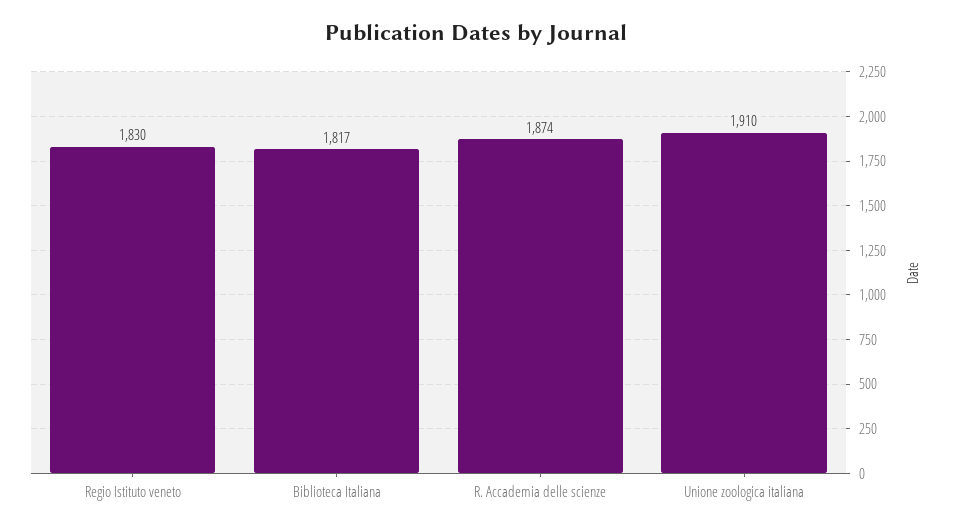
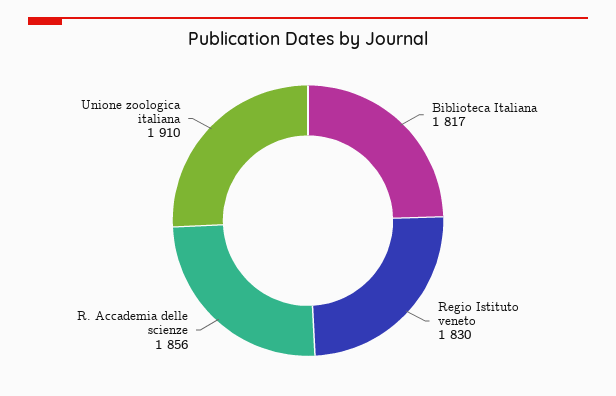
R. Accademia delle scienze: 1874 -> 1856

